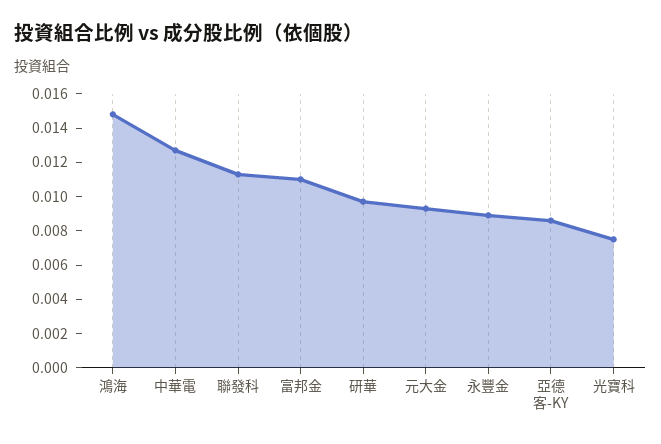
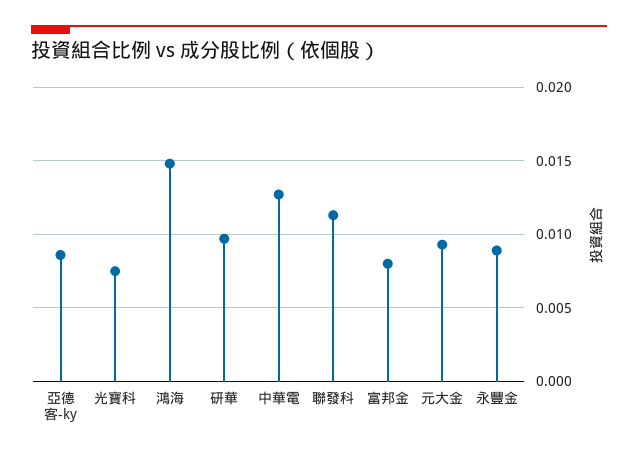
富邦金: 0.011 -> 0.008

